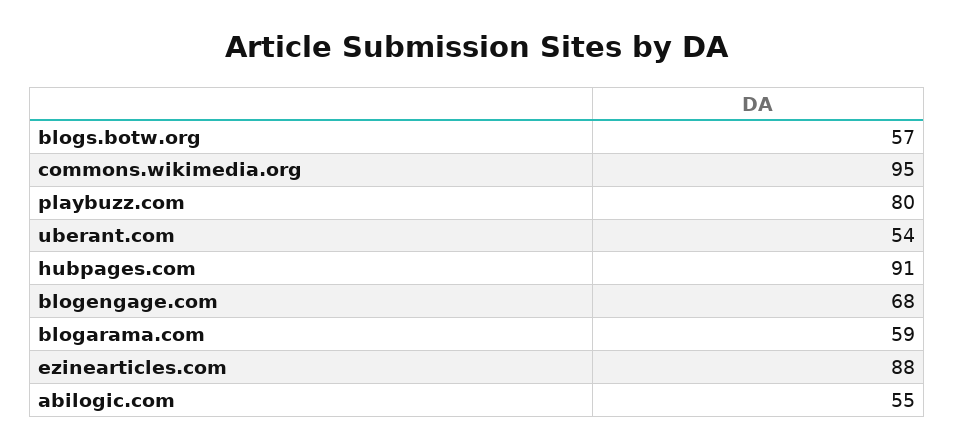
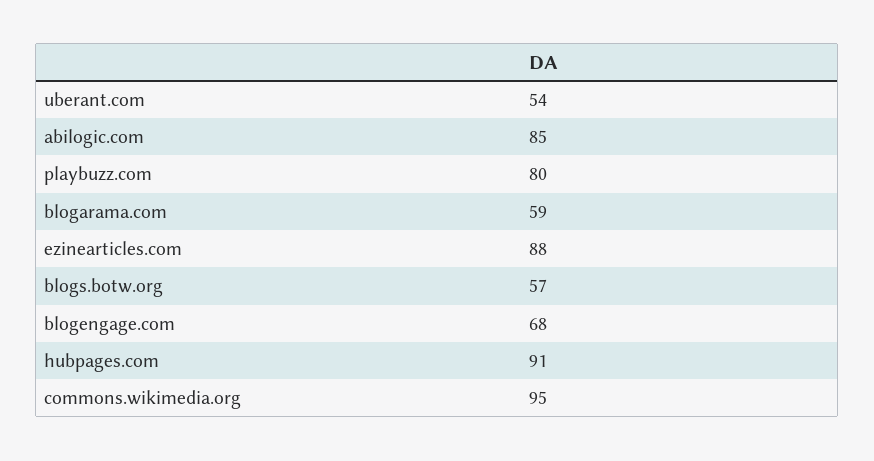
abilogic.com: 55 -> 85

